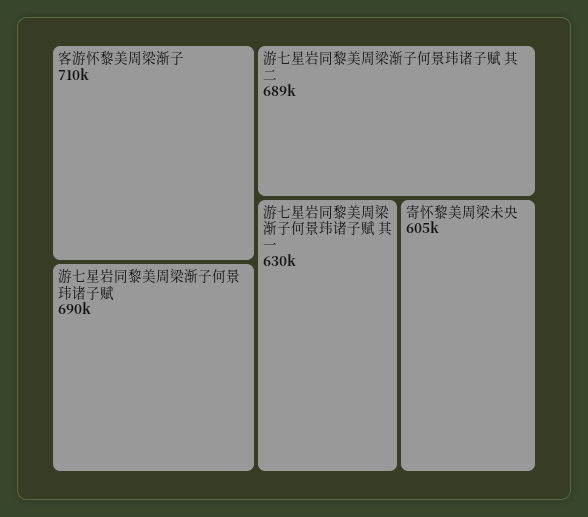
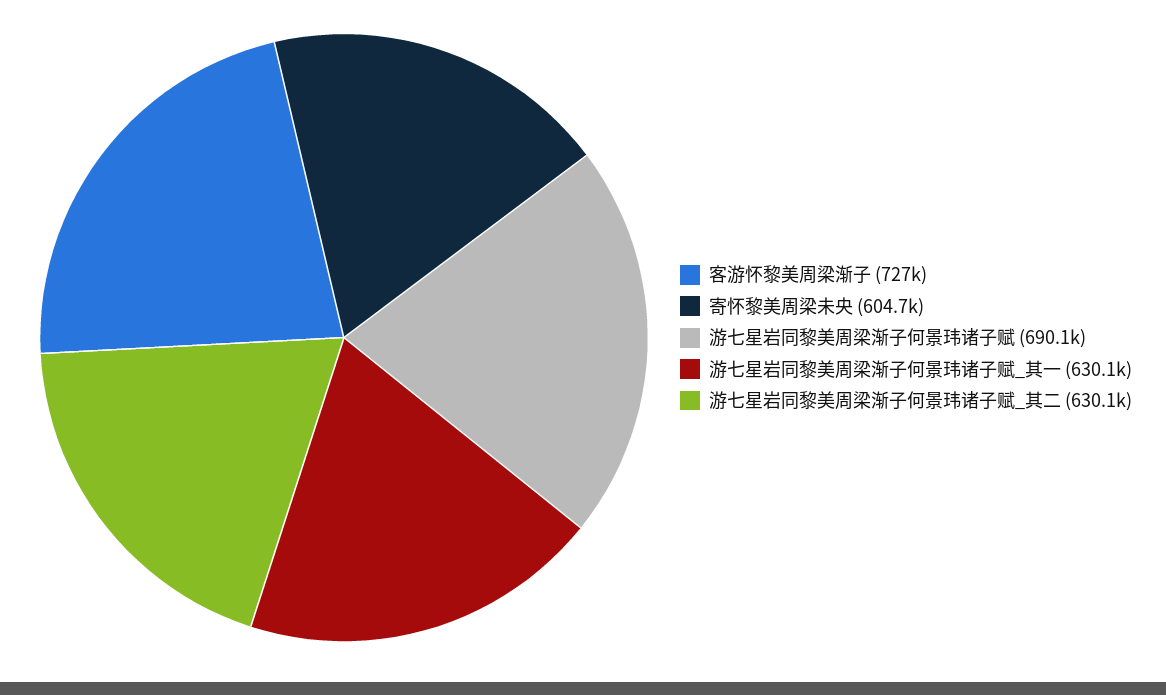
客游怀黎美周梁渐子: 710000 -> 727000
游七星岩同黎美周梁渐子何景玮诸子赋 其二: 689000 -> 630100

